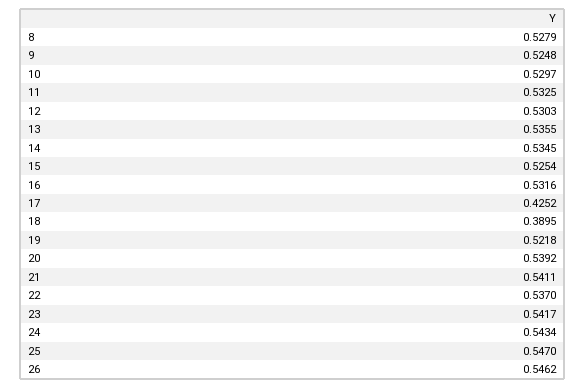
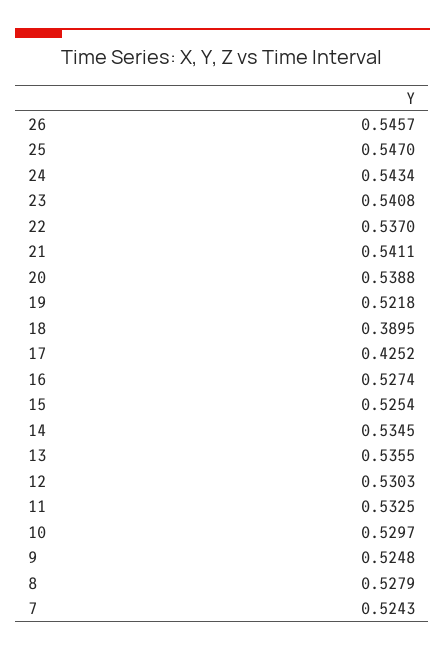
16: 0.5316 -> 0.5274
20: 0.5392 -> 0.5388
23: 0.5417 -> 0.5408
26: 0.5462 -> 0.5457
7: none -> 0.5243

